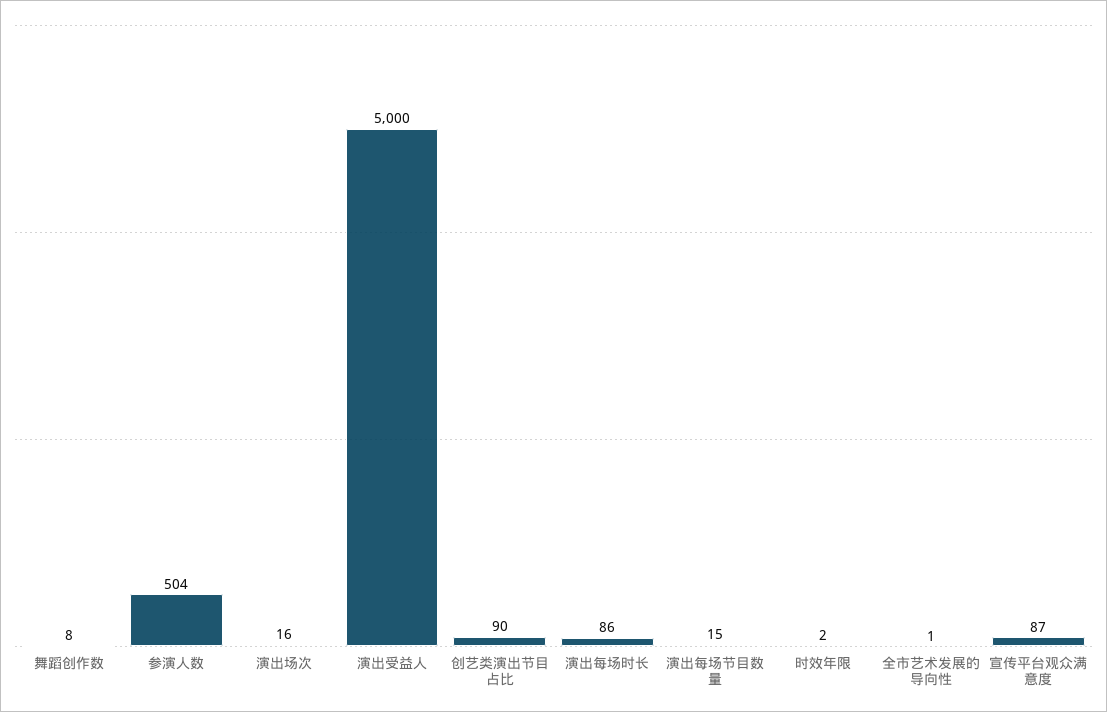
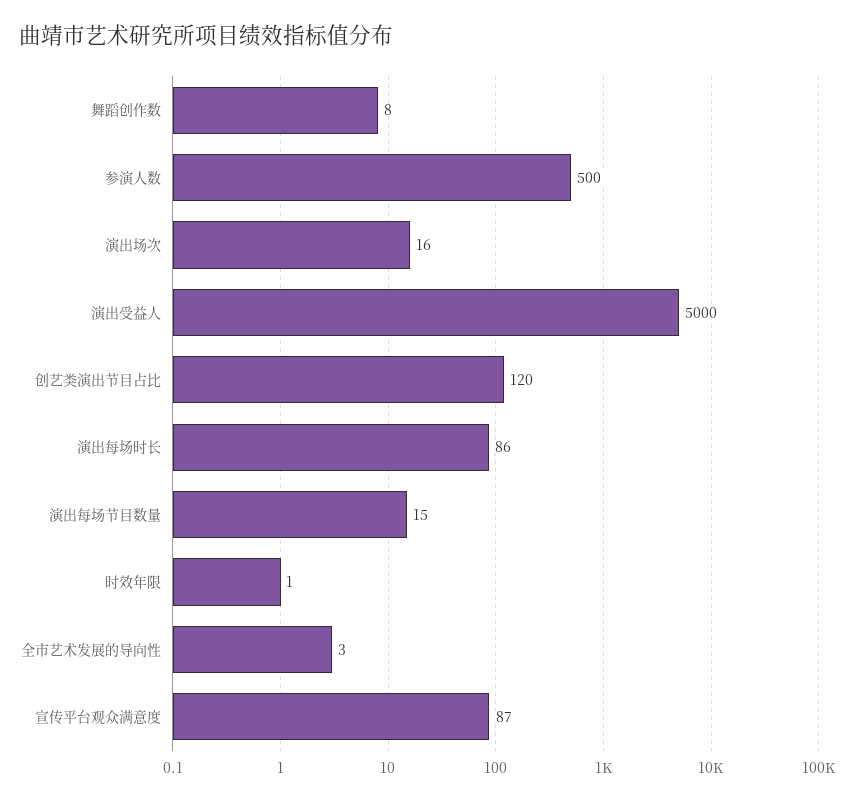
参演人数: 504 -> 500
创艺类演出节目占比: 90 -> 120
时效年限: 2 -> 1
全市艺术发展的导向性: 1 -> 3

